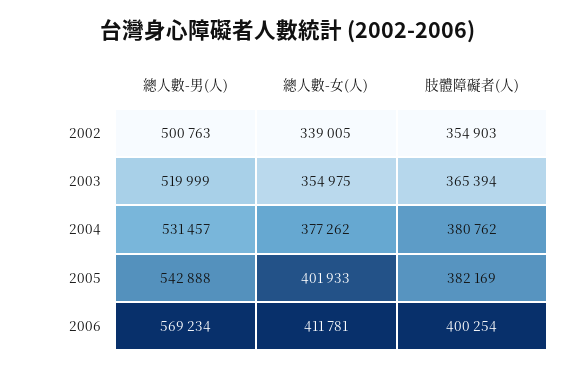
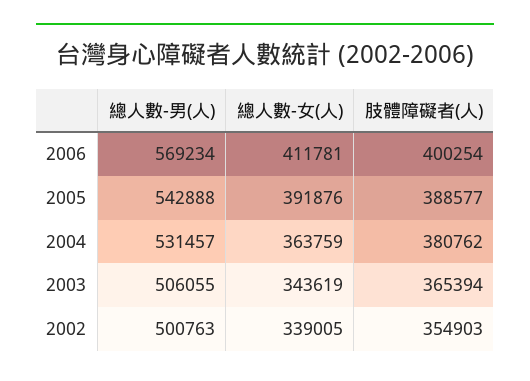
總人數-男(人), 2003: 519999 -> 506055
總人數-女(人), 2003: 354975 -> 343619
總人數-女(人), 2004: 377262 -> 363759
總人數-女(人), 2005: 401933 -> 391876
肢體障礙者(人), 2005: 382169 -> 388577

